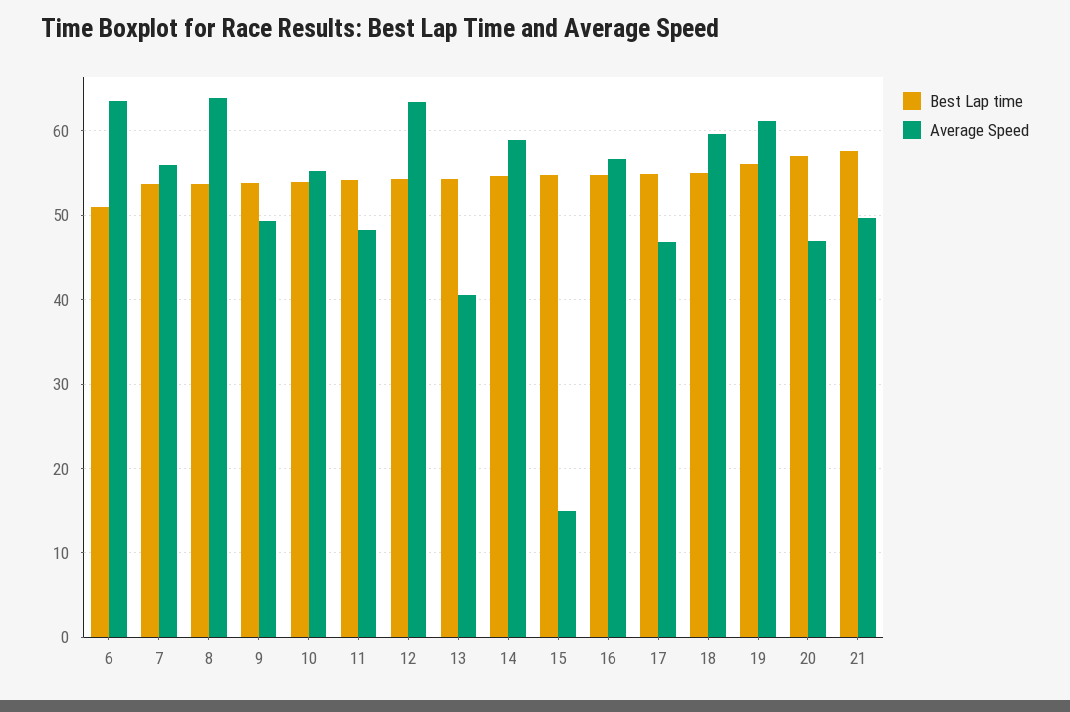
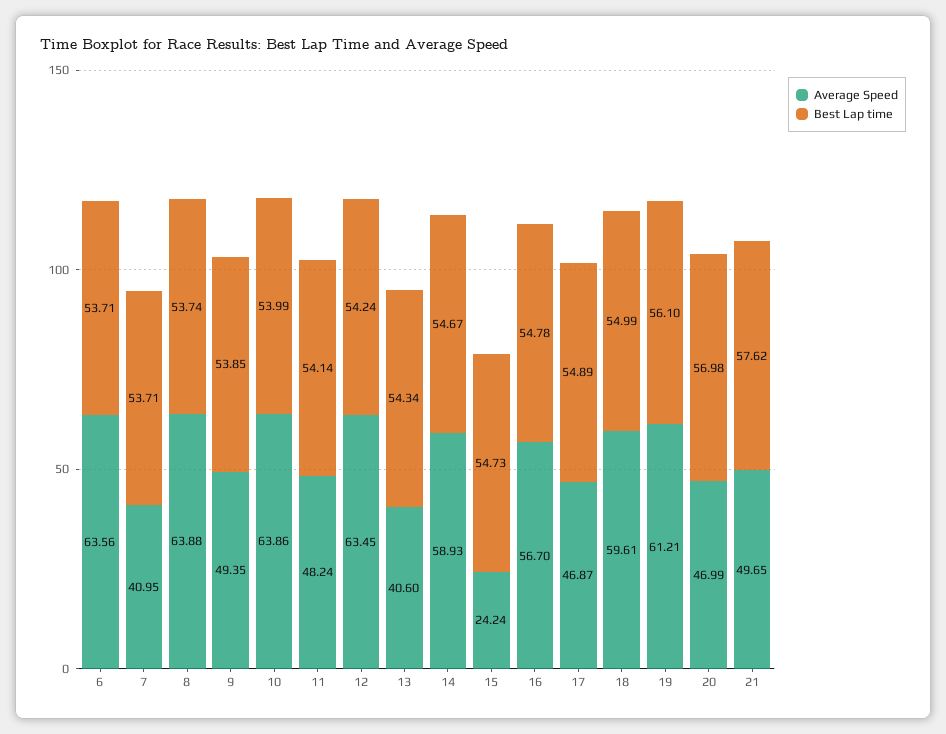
Best Lap time, 6: 51 -> 53.71
Average Speed, 7: 56 -> 40.95
Average Speed, 10: 55 -> 63.86
Average Speed, 15: 15 -> 24.24

